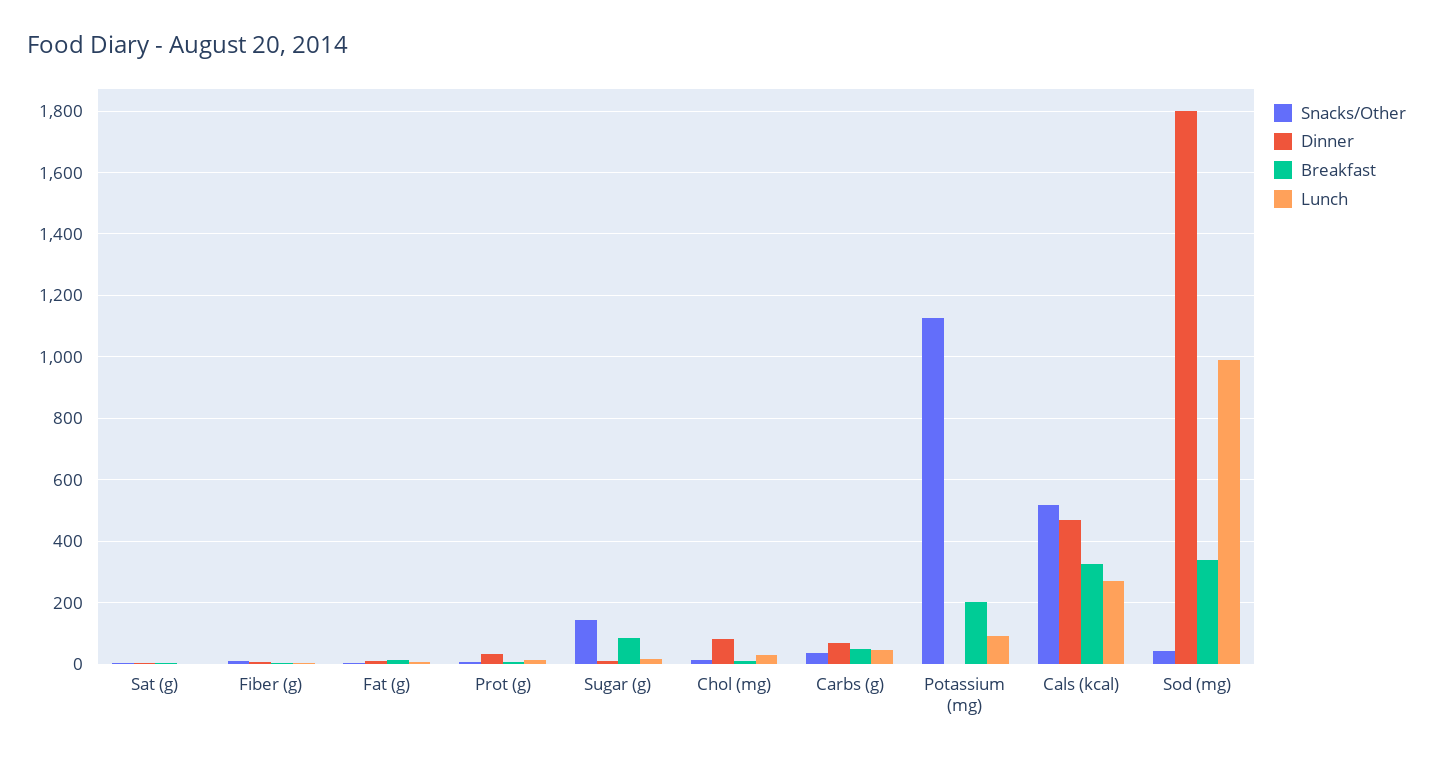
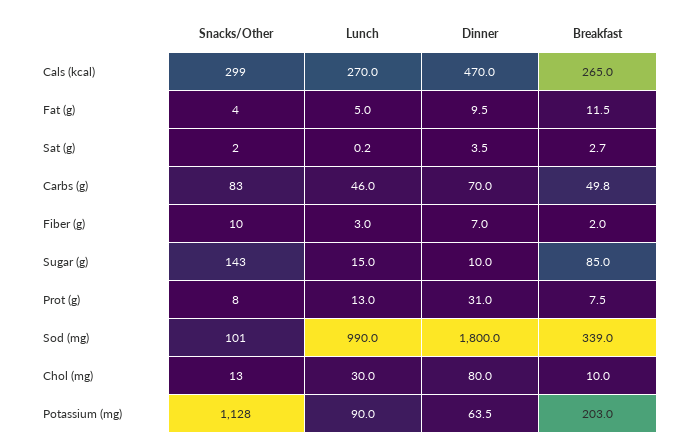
Snacks/Other, Carbs (g): 40 -> 83
Dinner, Potassium (mg): 0 -> 63.5
Snacks/Other, Cals (kcal): 520 -> 299
Breakfast, Cals (kcal): 320 -> 265
Snacks/Other, Sod (mg): 40 -> 101

